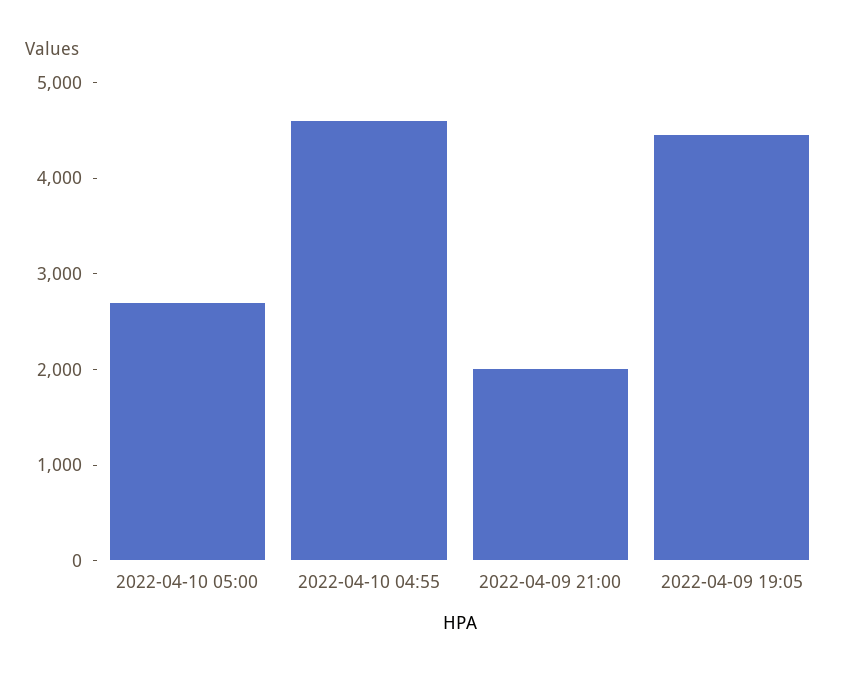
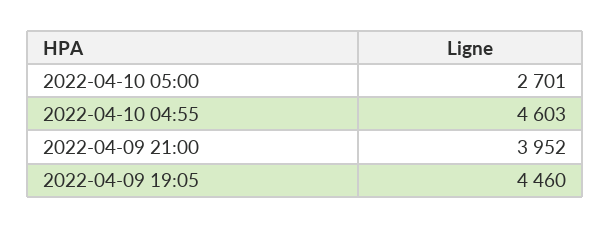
2022-04-09 21:00: 2000 -> 3952

